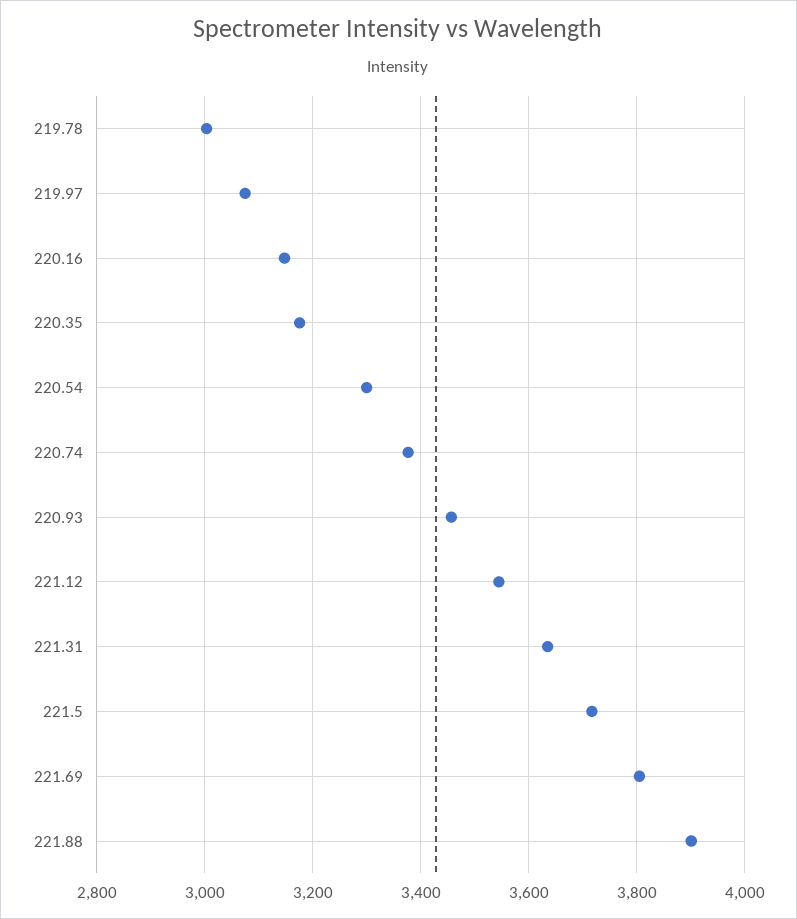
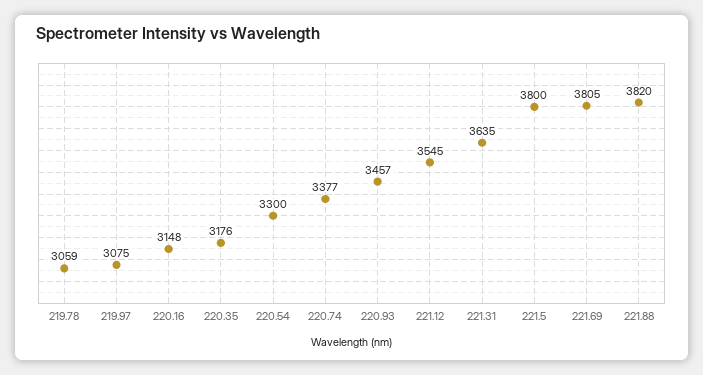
219.78: 3000 -> 3059
221.5: 3720 -> 3800
221.88: 3900 -> 3820

